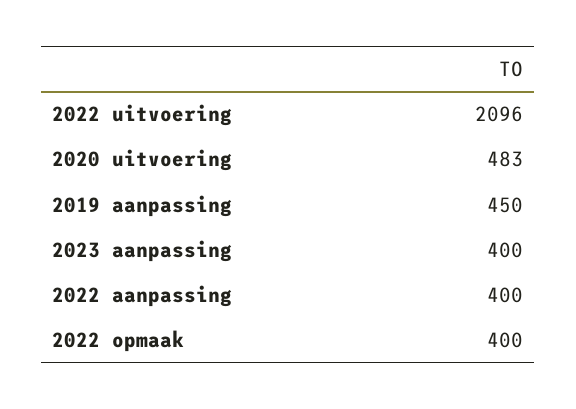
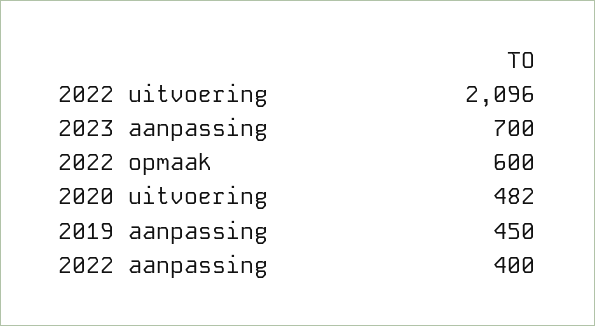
2020 uitvoering: 483 -> 482
2023 aanpassing: 400 -> 700
2022 opmaak: 400 -> 600

